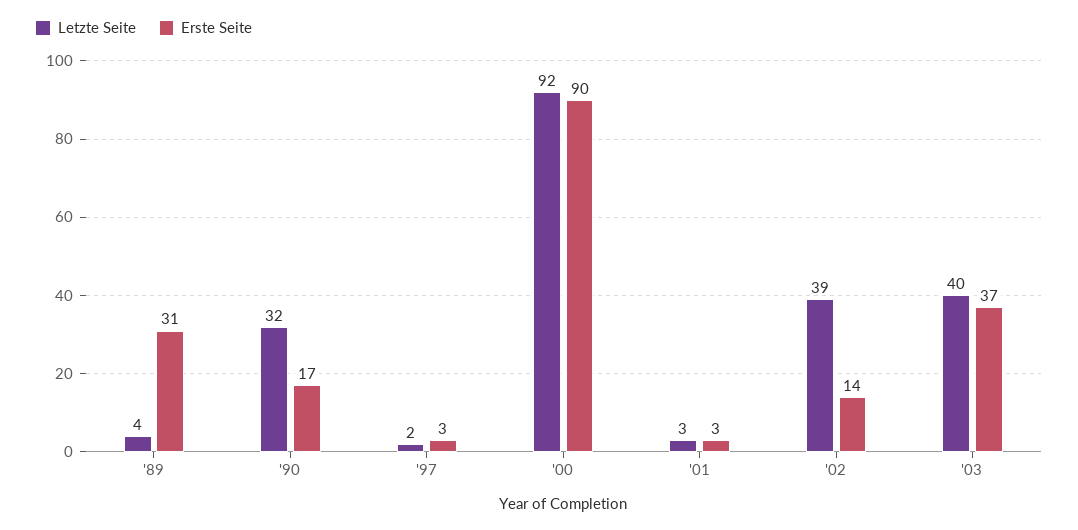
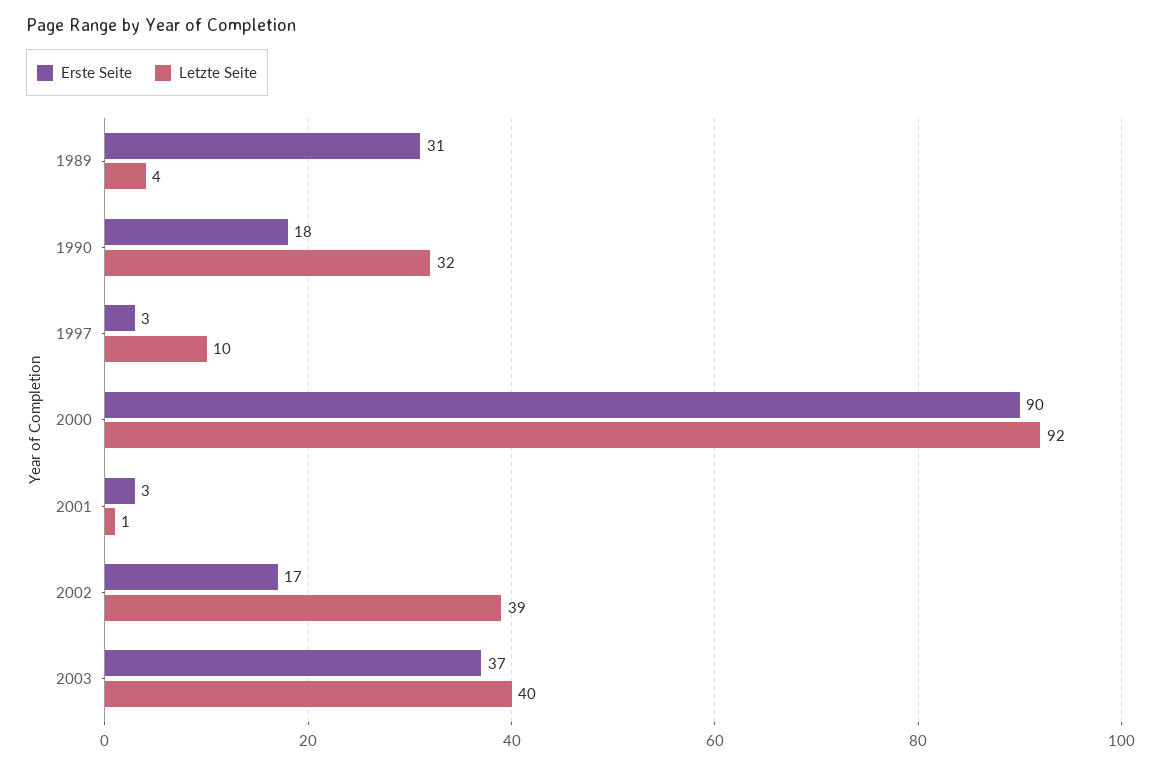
Erste Seite, '90: 17 -> 18
Letzte Seite, '97: 2 -> 10
Letzte Seite, '01: 3 -> 1
Erste Seite, '02: 14 -> 17

